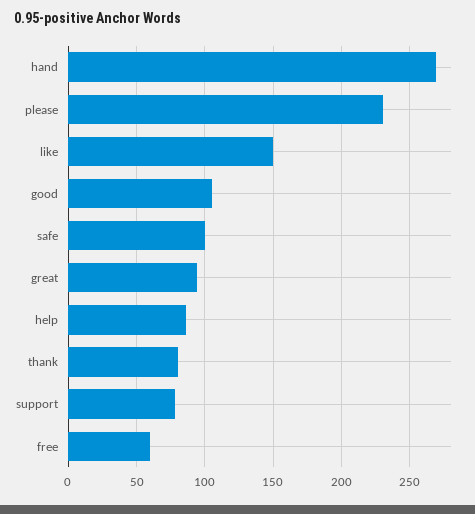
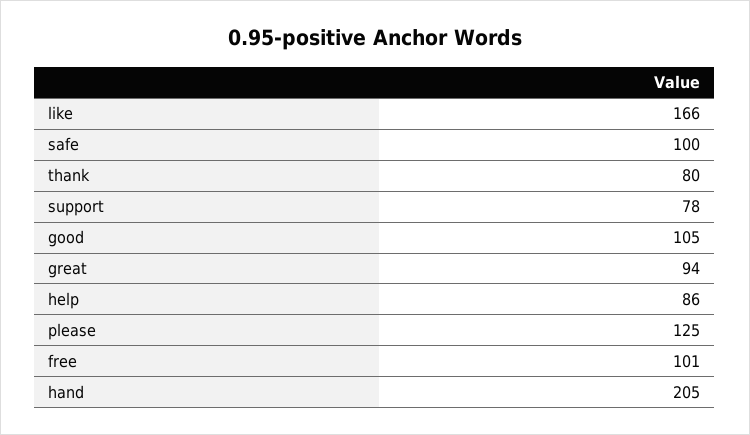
hand: 270 -> 205
please: 230 -> 125
like: 150 -> 166
free: 60 -> 101

